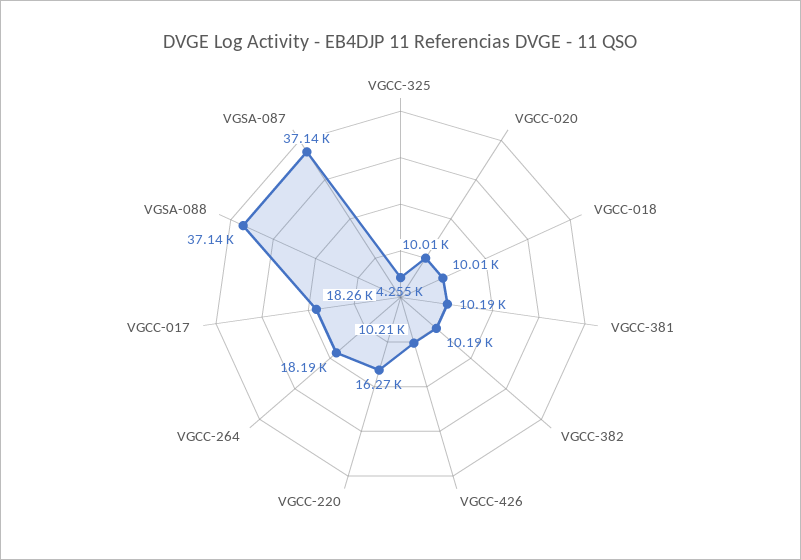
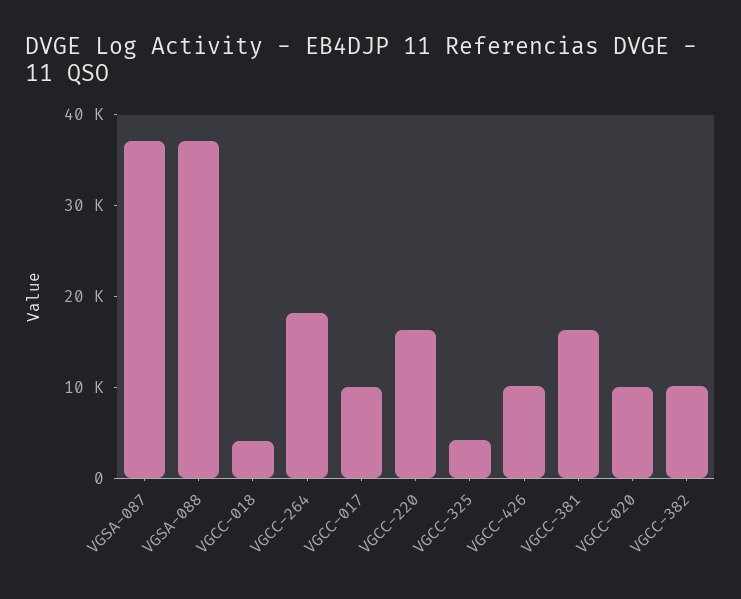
VGCC-018: 10010 -> 4000
VGCC-381: 10190 -> 16000
VGCC-017: 18260 -> 10000

